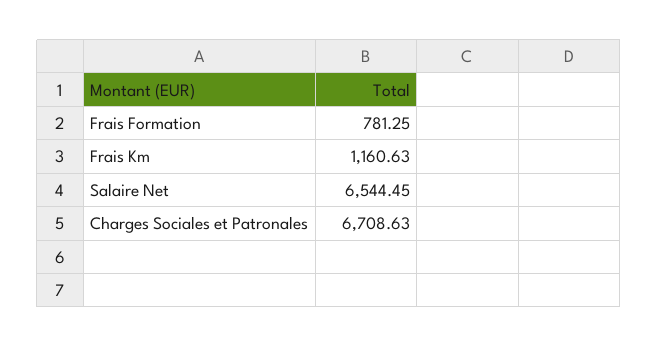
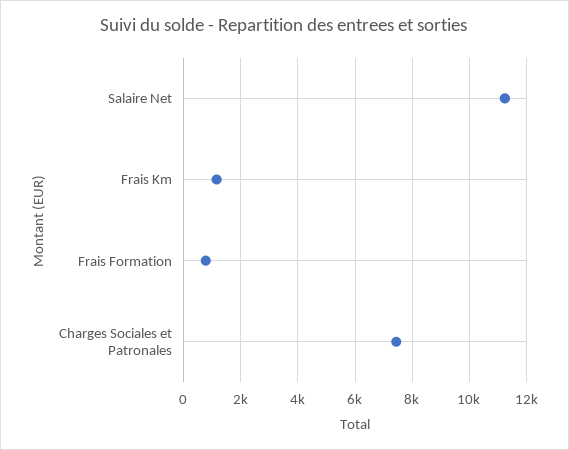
Salaire Net: 6544.45 -> 11250
Charges Sociales et Patronales: 6708.63 -> 7500

